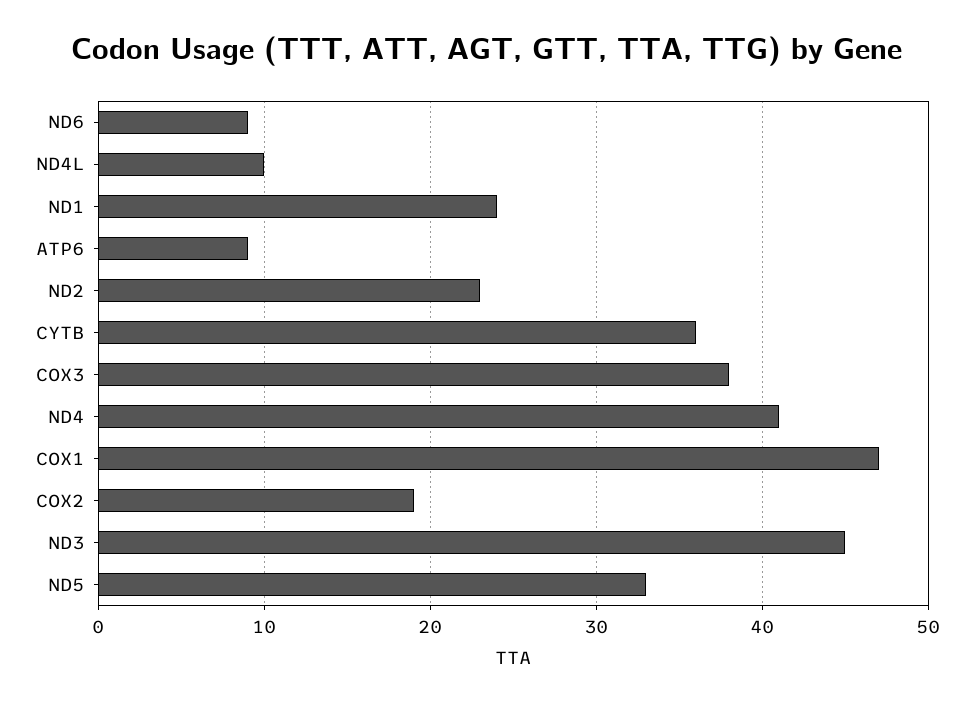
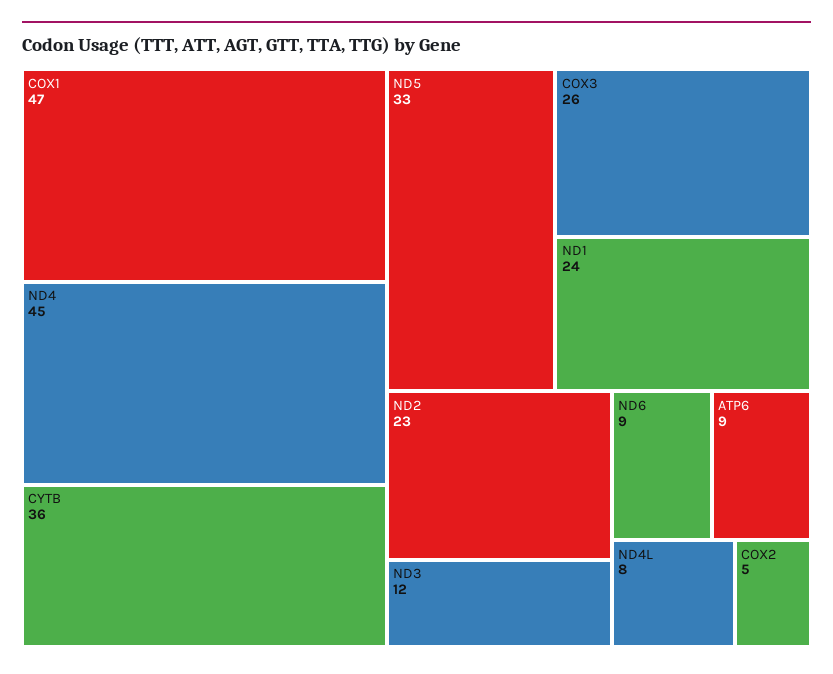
ND4L: 10 -> 8
COX3: 38 -> 26
ND4: 41 -> 45
COX2: 19 -> 5
ND3: 45 -> 12

